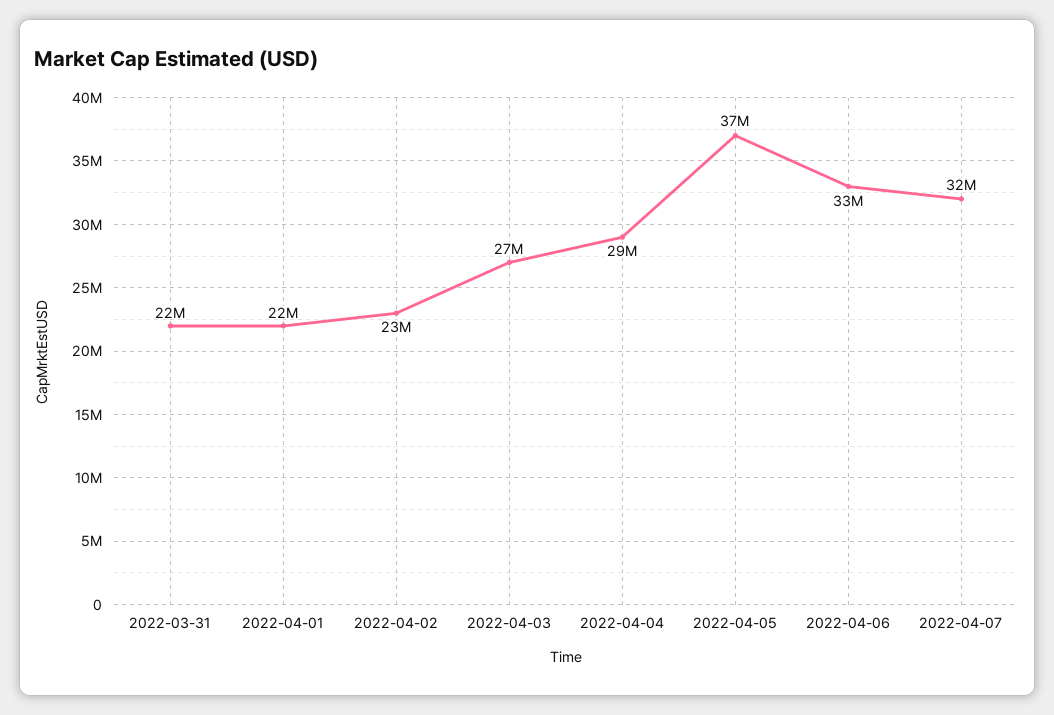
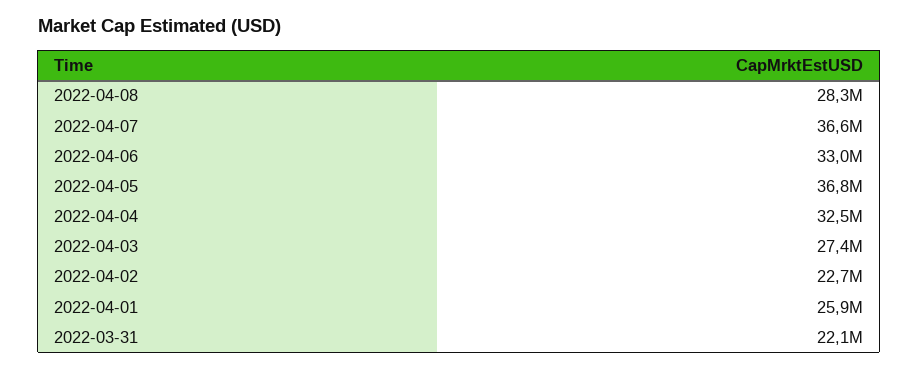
2022-04-01: 22000000 -> 25900000
2022-04-04: 29000000 -> 32500000
2022-04-07: 32000000 -> 36600000
2022-04-08: none -> 28300000

